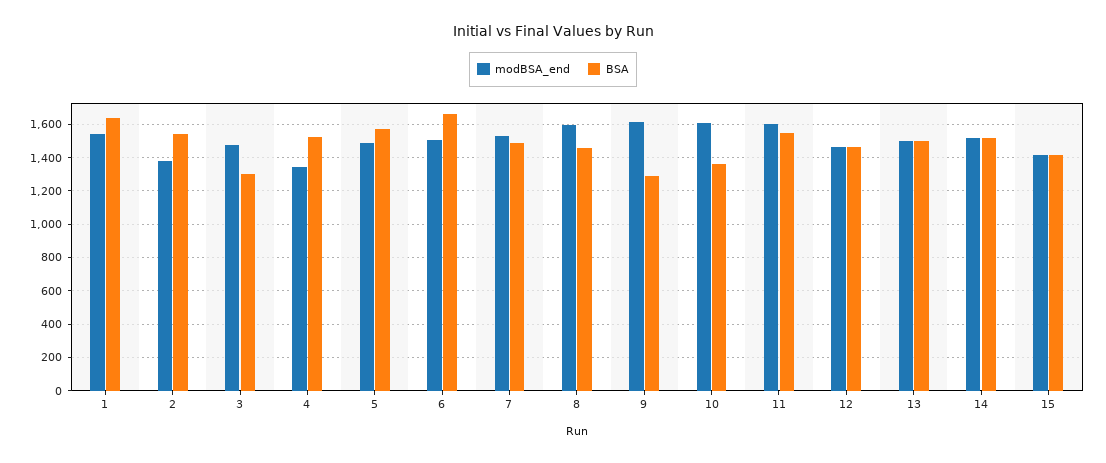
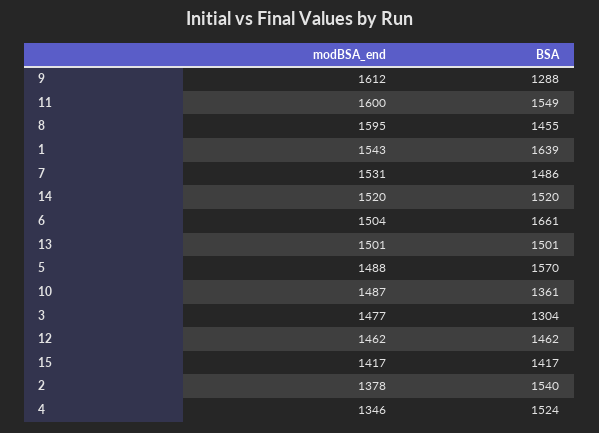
modBSA_end, 10: 1600 -> 1487

